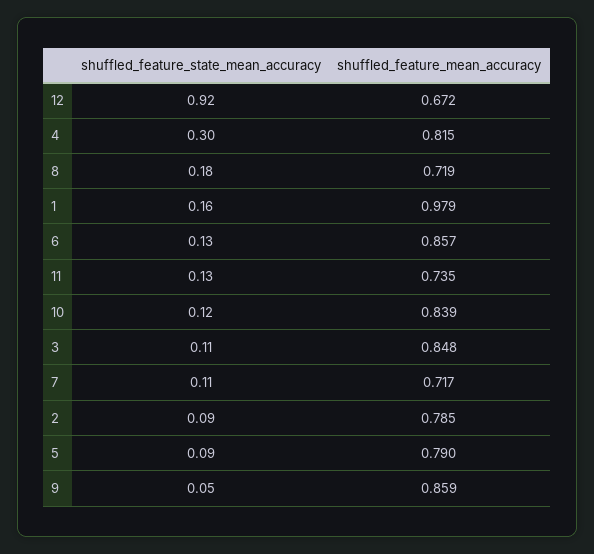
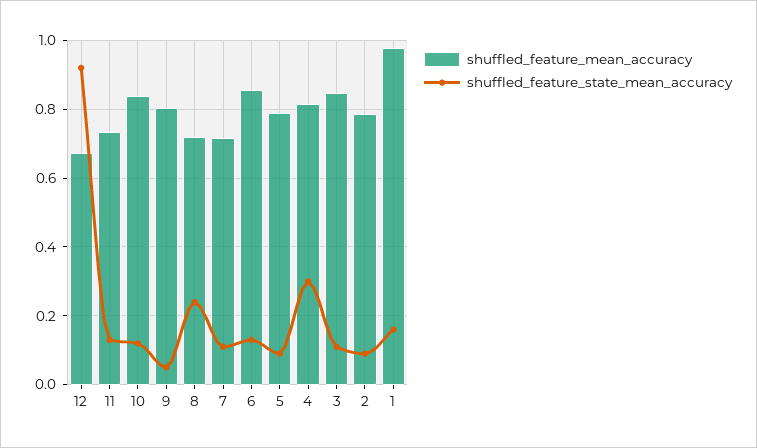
shuffled_feature_state_mean_accuracy, 8: 0.18 -> 0.24
shuffled_feature_mean_accuracy, 9: 0.859 -> 0.8

